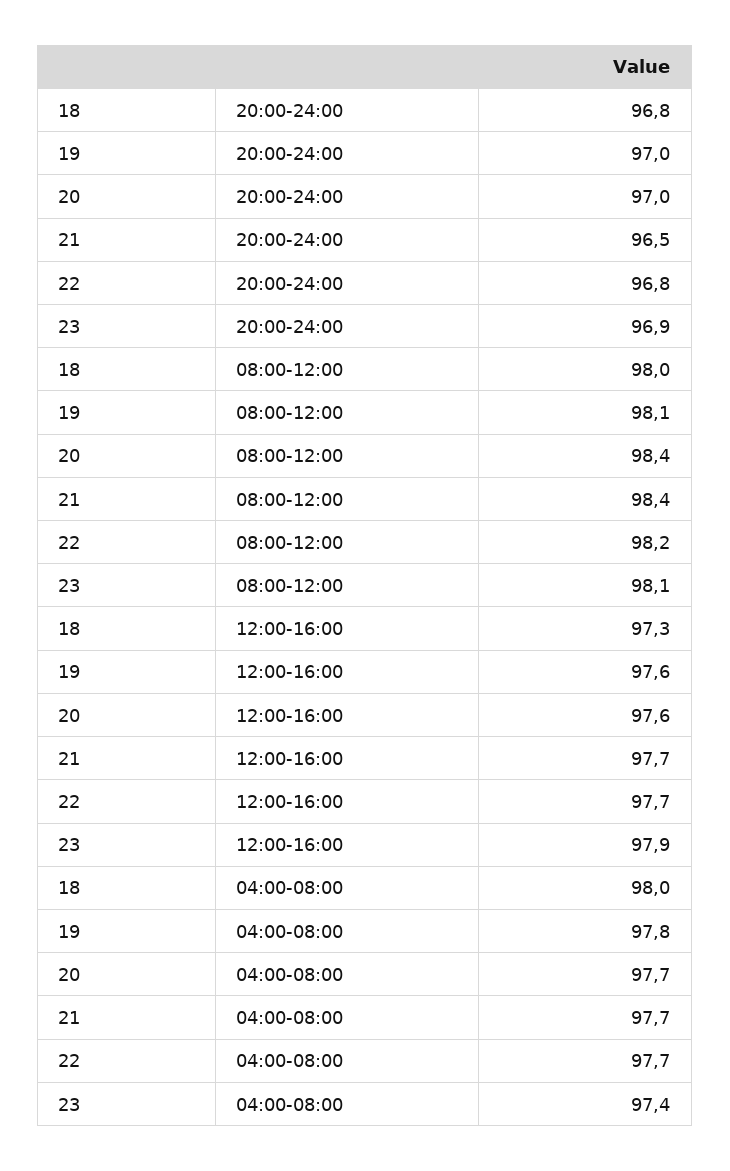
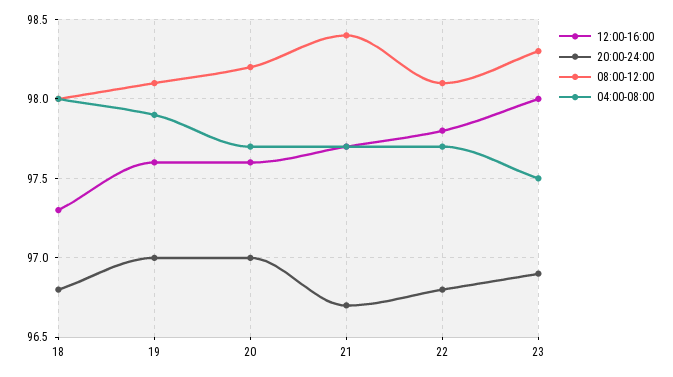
20:00-24:00, 21: 96.5 -> 96.7
08:00-12:00, 20: 98.4 -> 98.2
08:00-12:00, 22: 98.2 -> 98.1
08:00-12:00, 23: 98.1 -> 98.3
12:00-16:00, 22: 97.7 -> 97.8
12:00-16:00, 23: 97.9 -> 98
04:00-08:00, 19: 97.8 -> 97.9
04:00-08:00, 23: 97.4 -> 97.5

